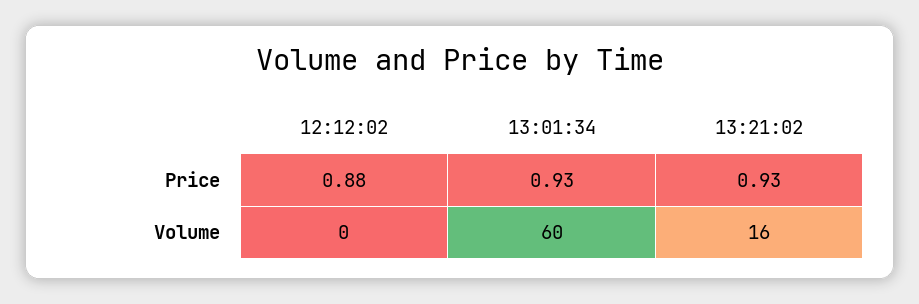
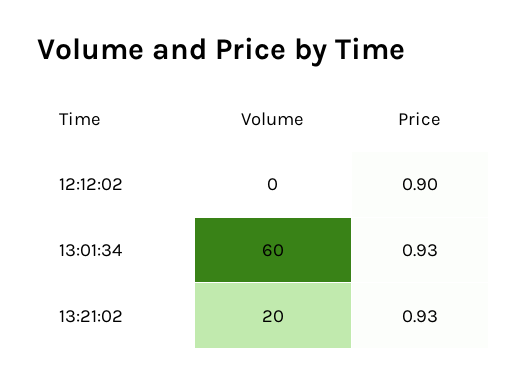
12:12:02, Price: 0.88 -> 0.9
13:21:02, Volume: 16 -> 20

